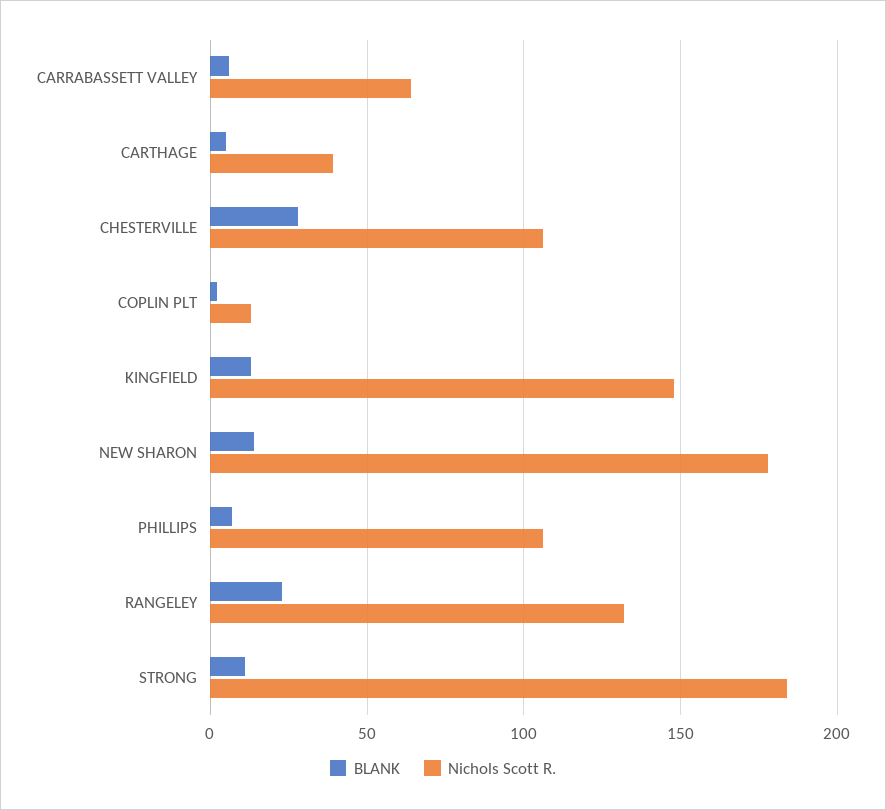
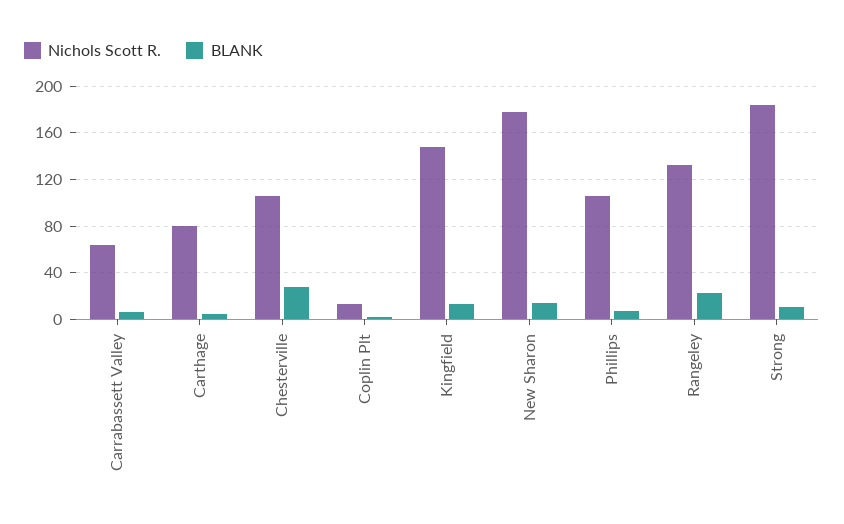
Nichols Scott R., CARTHAGE: 40 -> 80

